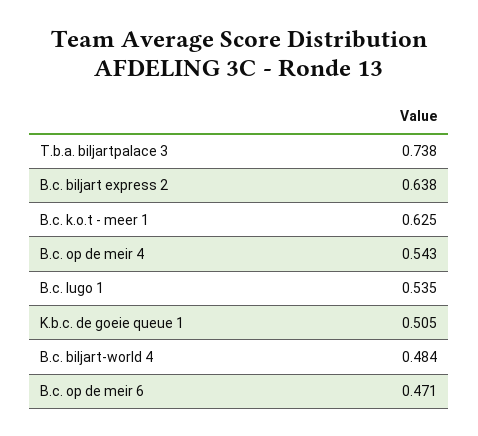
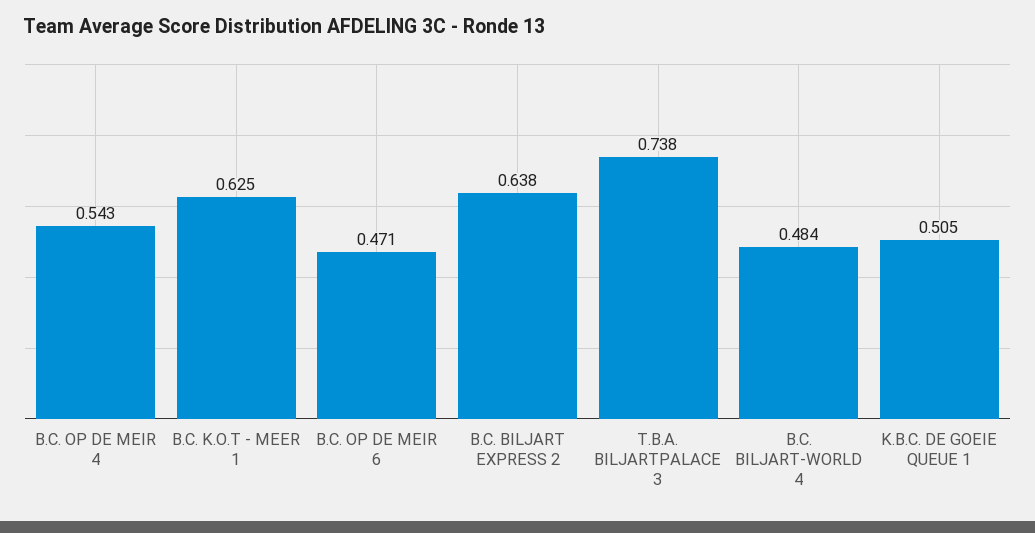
B.c. lugo 1: 0.535 -> none

